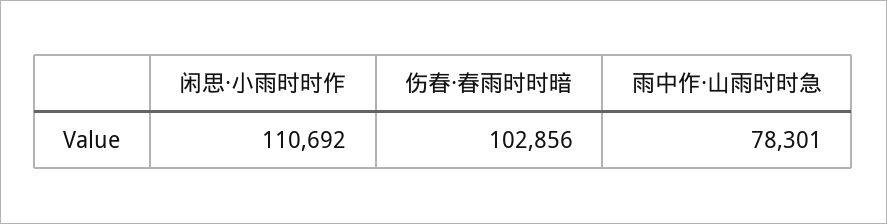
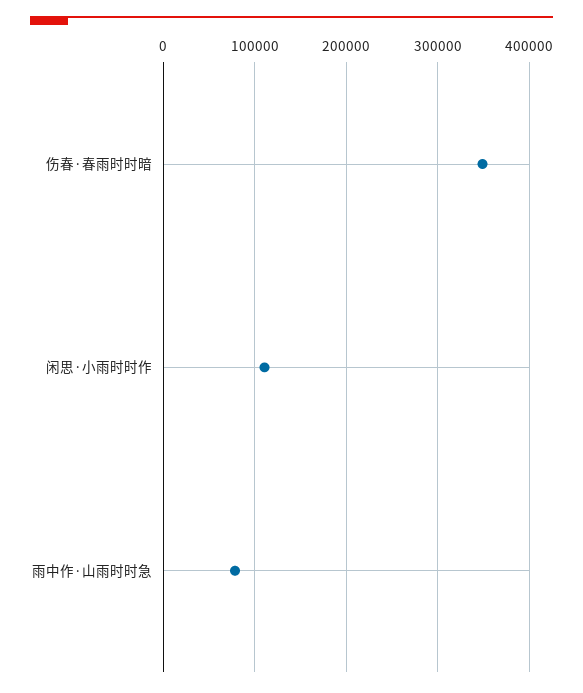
伤春·春雨时时暗: 102856 -> 350000

